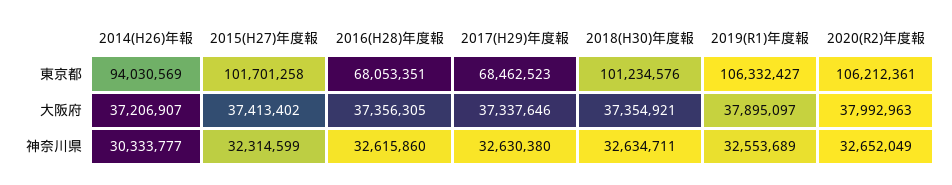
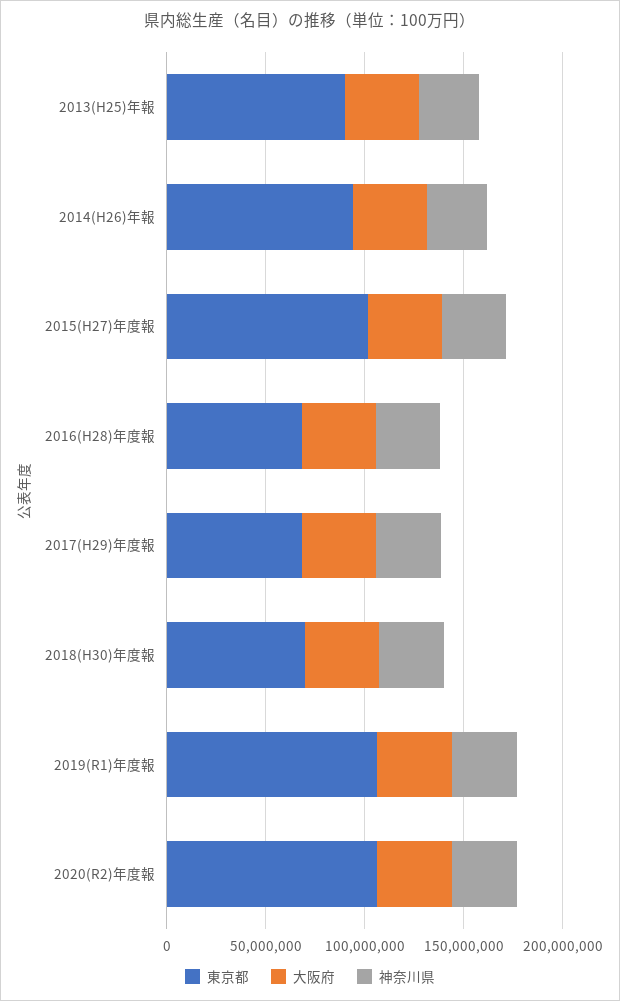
東京都, 2018(H30)年度報: 101234576 -> 70000000
東京都, 2013(H25)年報: none -> 90000000
大阪府, 2013(H25)年報: none -> 40000000
神奈川県, 2013(H25)年報: none -> 30000000

